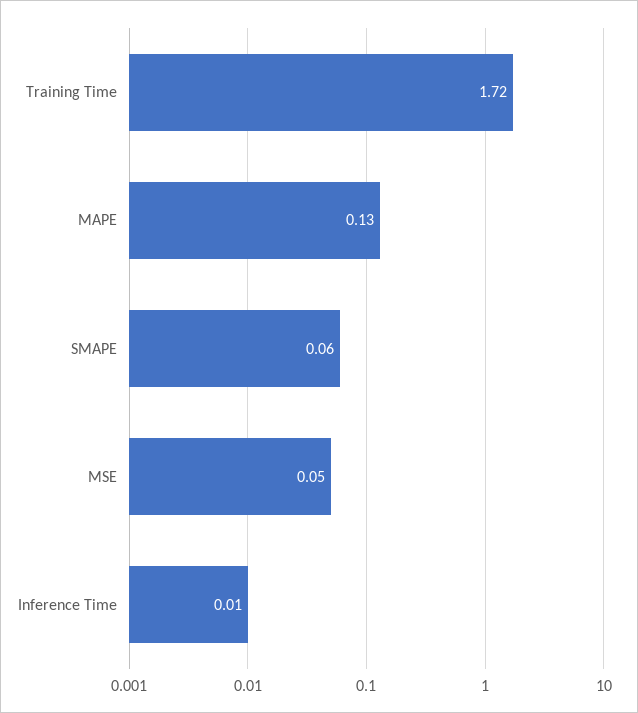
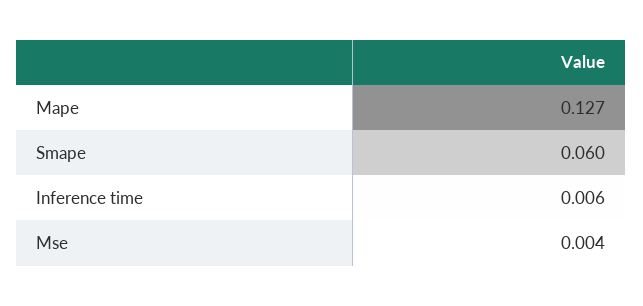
Training Time: 1.72 -> none
MSE: 0.05 -> 0.004

